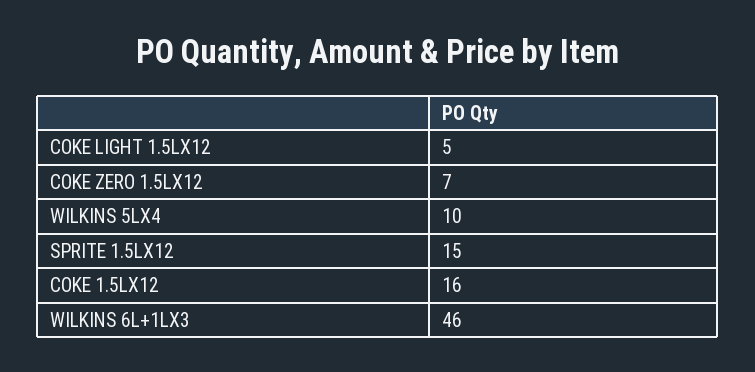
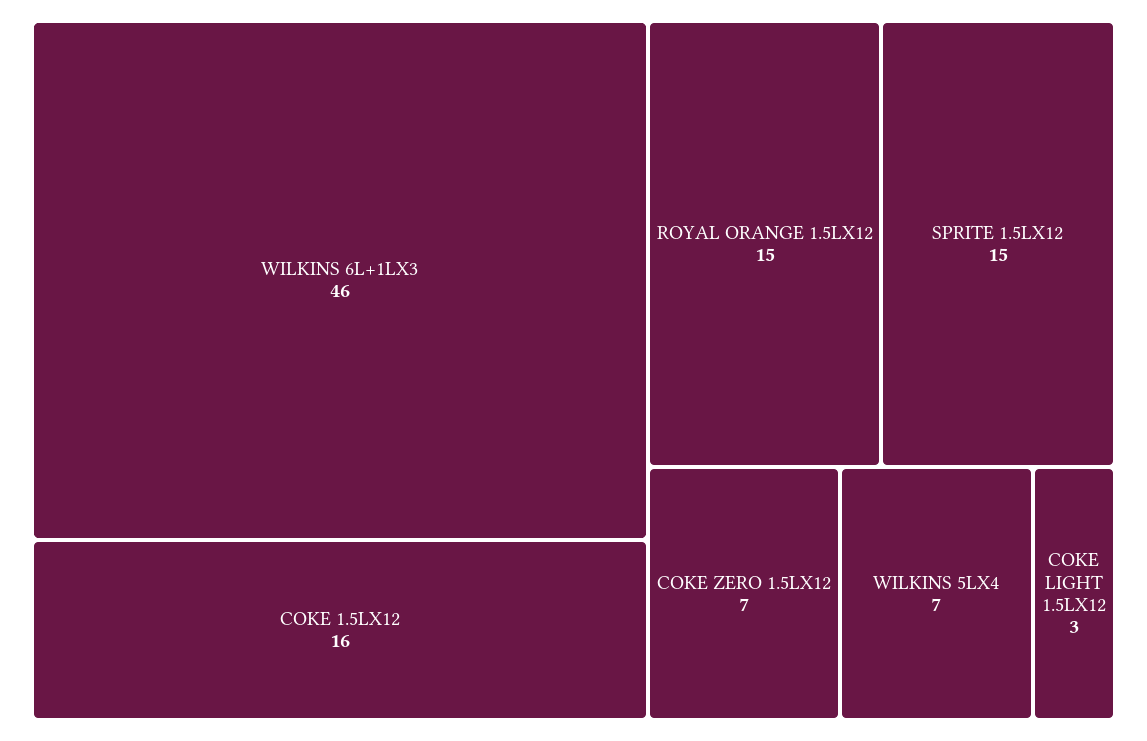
COKE LIGHT 1.5LX12: 5 -> 3
WILKINS 5LX4: 10 -> 7
ROYAL ORANGE 1.5LX12: none -> 15

